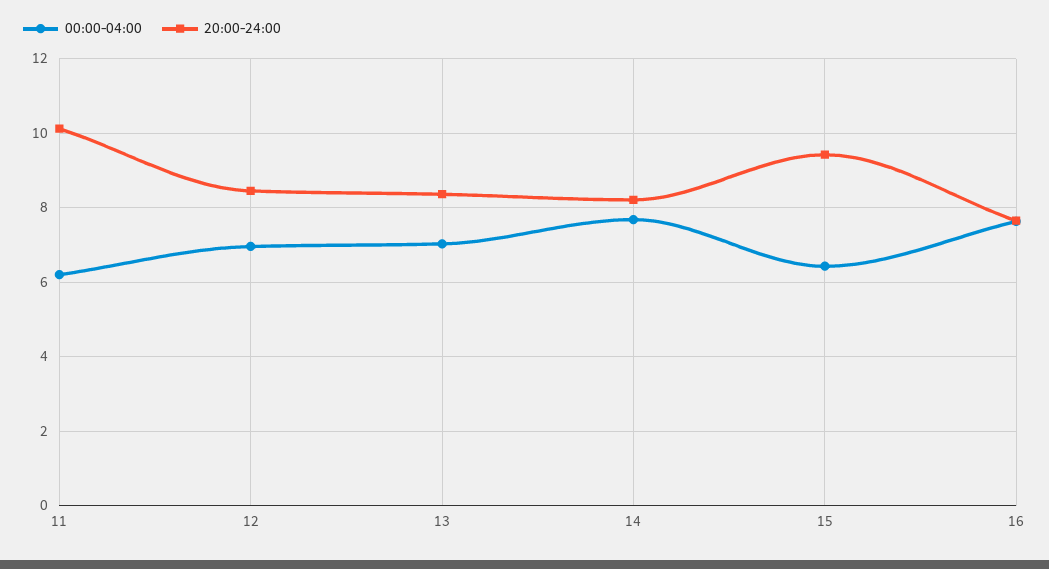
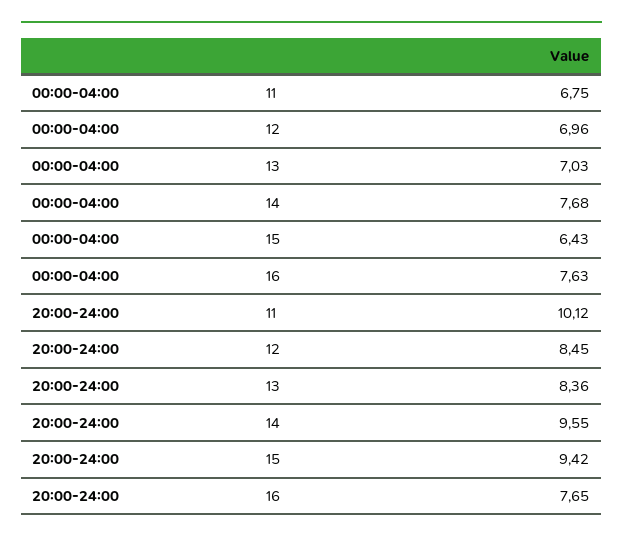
00:00-04:00, 11: 6.2 -> 6.75
20:00-24:00, 14: 8.2 -> 9.55

